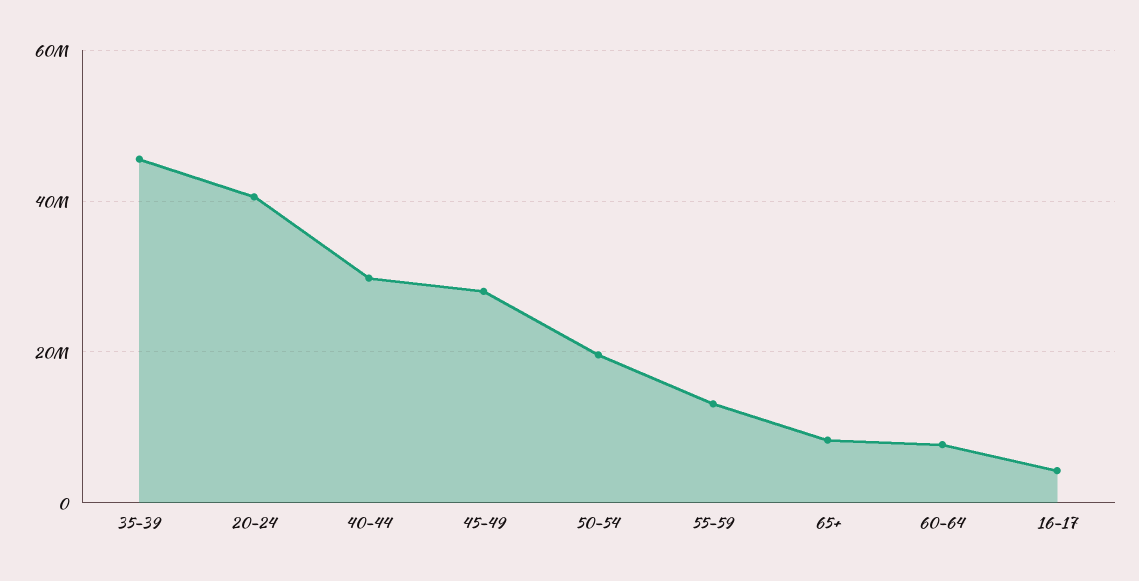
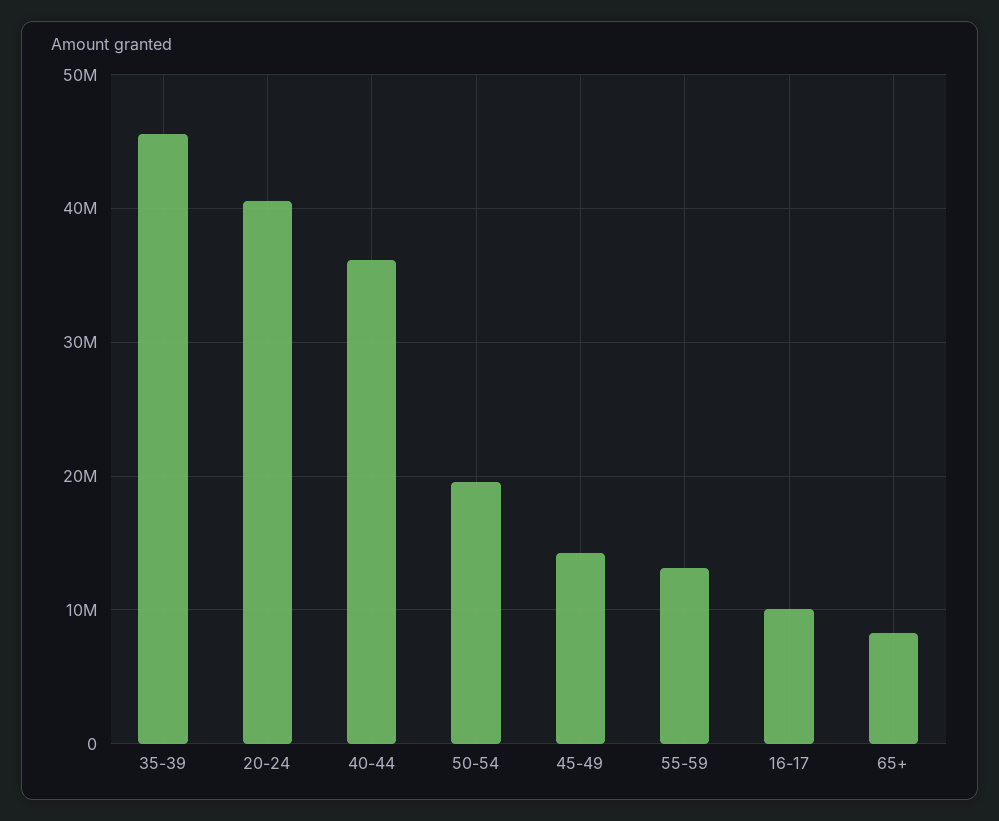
40-44: 30000000 -> 36000000
45-49: 28000000 -> 14000000
60-64: 8000000 -> none
16-17: 4000000 -> 10000000

